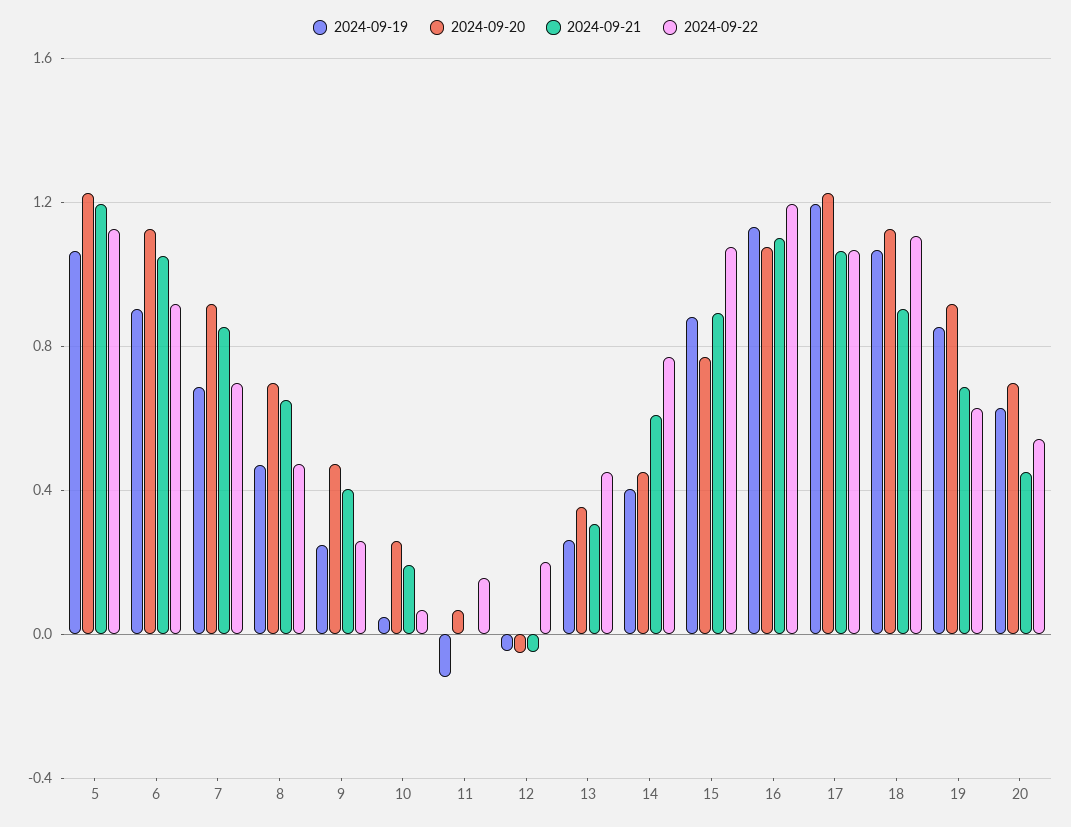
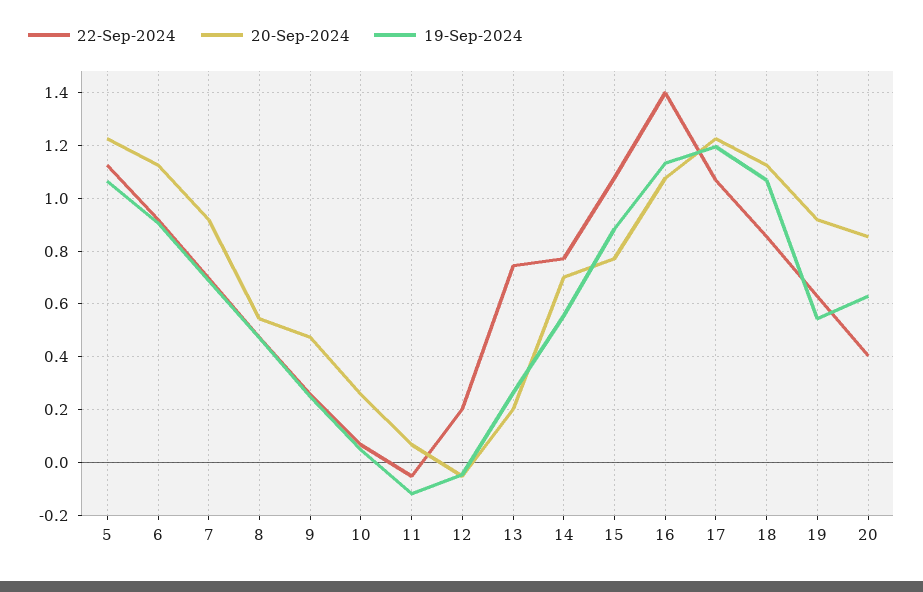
2024-09-21, 5: 1.2 -> none
2024-09-21, 6: 1.05 -> none
2024-09-21, 7: 0.85 -> none
2024-09-20, 8: 0.7 -> 0.55
2024-09-21, 8: 0.65 -> none
2024-09-21, 9: 0.4 -> none
2024-09-21, 10: 0.2 -> none
2024-09-21, 11: 0 -> none
2024-09-22, 11: 0.15 -> -0.05
2024-09-21, 12: -0.05 -> none
2024-09-20, 13: 0.35 -> 0.2
2024-09-21, 13: 0.3 -> none
2024-09-22, 13: 0.45 -> 0.75
2024-09-19, 14: 0.4 -> 0.55
2024-09-20, 14: 0.45 -> 0.7
2024-09-21, 14: 0.6 -> none
2024-09-21, 15: 0.9 -> none
2024-09-21, 16: 1.1 -> none
2024-09-22, 16: 1.2 -> 1.4
2024-09-21, 17: 1.05 -> none
2024-09-21, 18: 0.9 -> none
2024-09-22, 18: 1.1 -> 0.85
2024-09-19, 19: 0.85 -> 0.55
2024-09-21, 19: 0.7 -> none
2024-09-20, 20: 0.7 -> 0.85
2024-09-21, 20: 0.45 -> none
2024-09-22, 20: 0.55 -> 0.4

